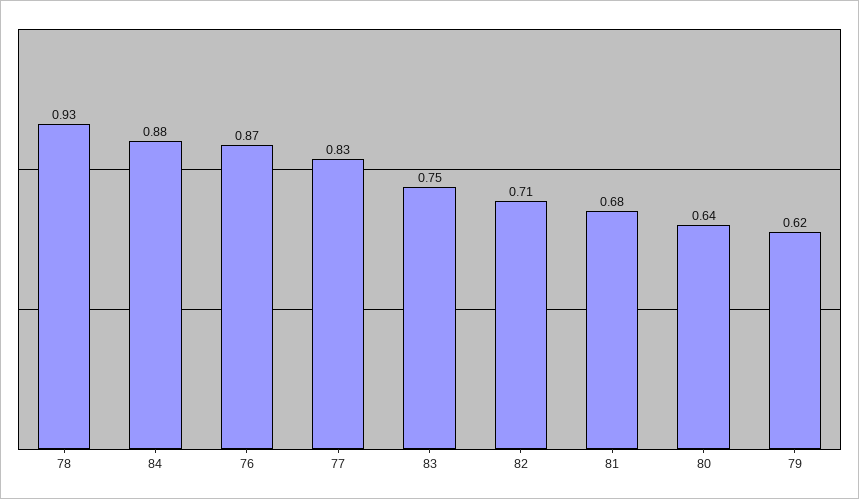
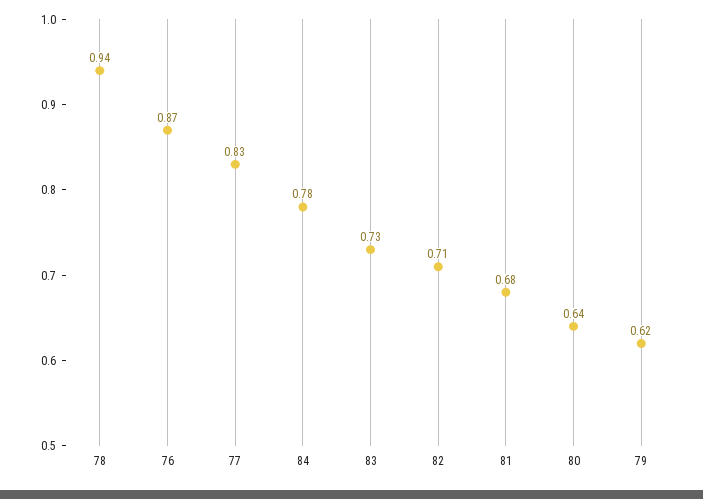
78: 0.93 -> 0.94
84: 0.88 -> 0.78
83: 0.75 -> 0.73

